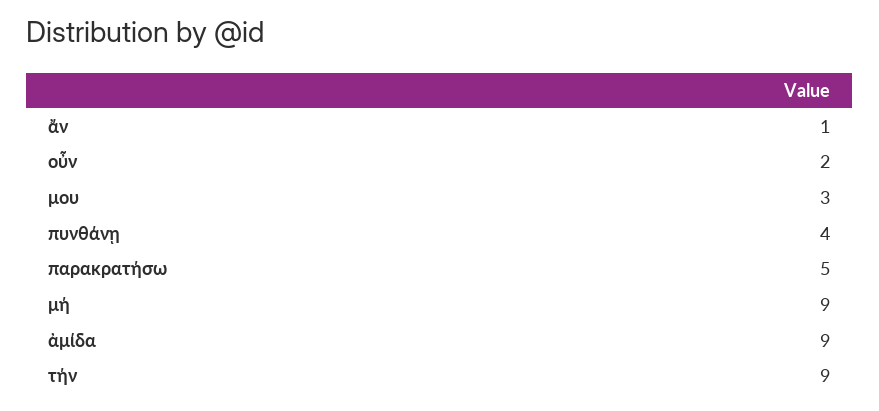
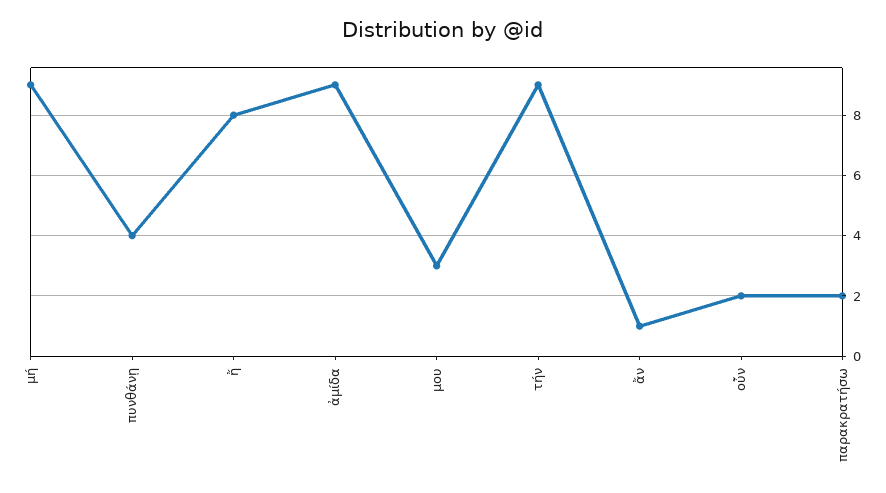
παρακρατήσω: 5 -> 2
ἤ: none -> 8

